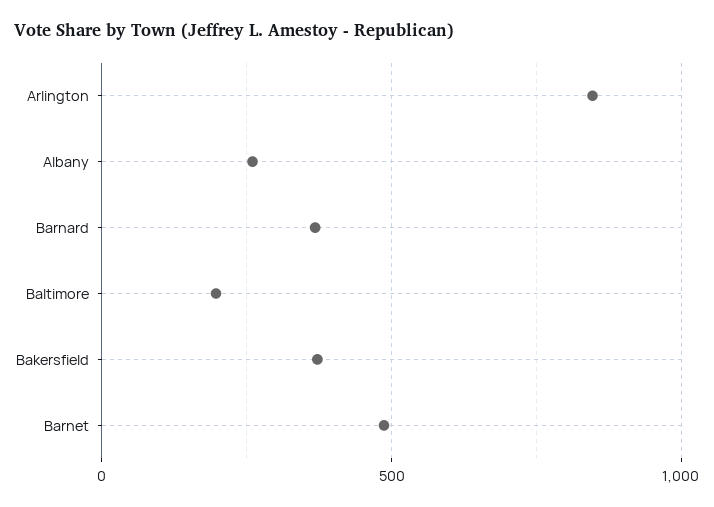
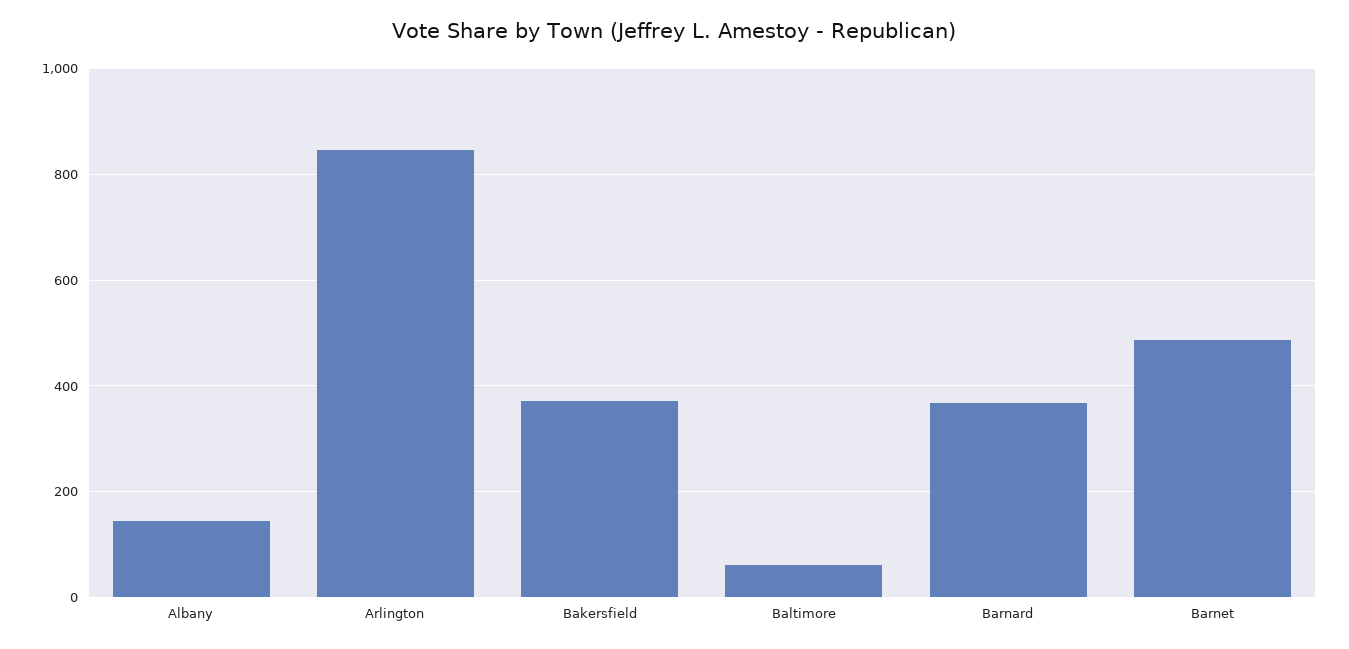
Albany: 250 -> 140
Baltimore: 200 -> 60

